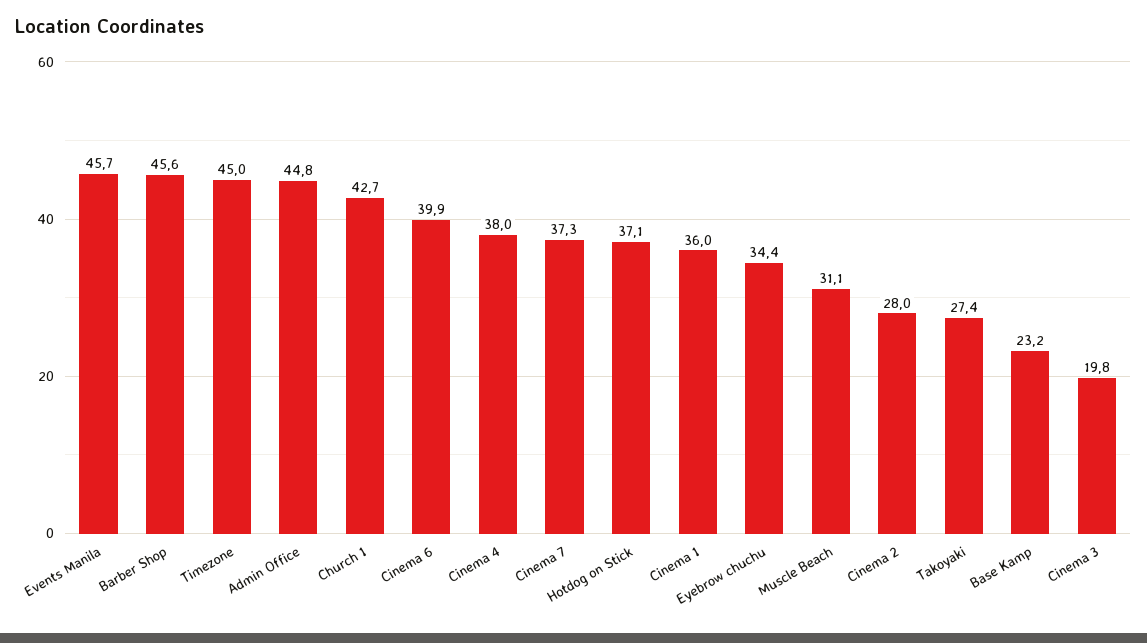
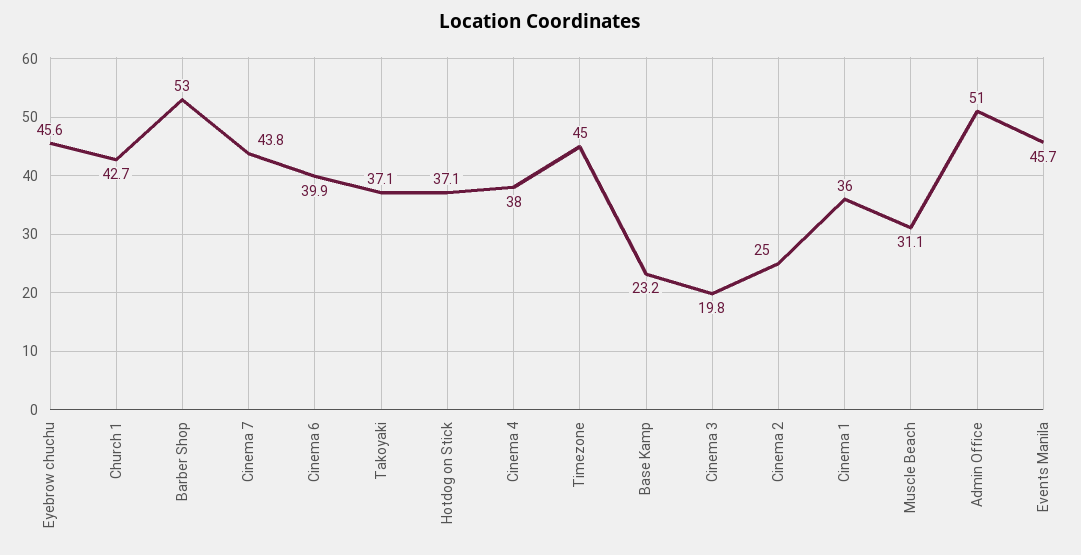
Barber Shop: 45.6 -> 53
Admin Office: 44.8 -> 51
Cinema 7: 37.3 -> 43.8
Eyebrow chuchu: 34.4 -> 45.6
Cinema 2: 28 -> 25
Takoyaki: 27.4 -> 37.1

